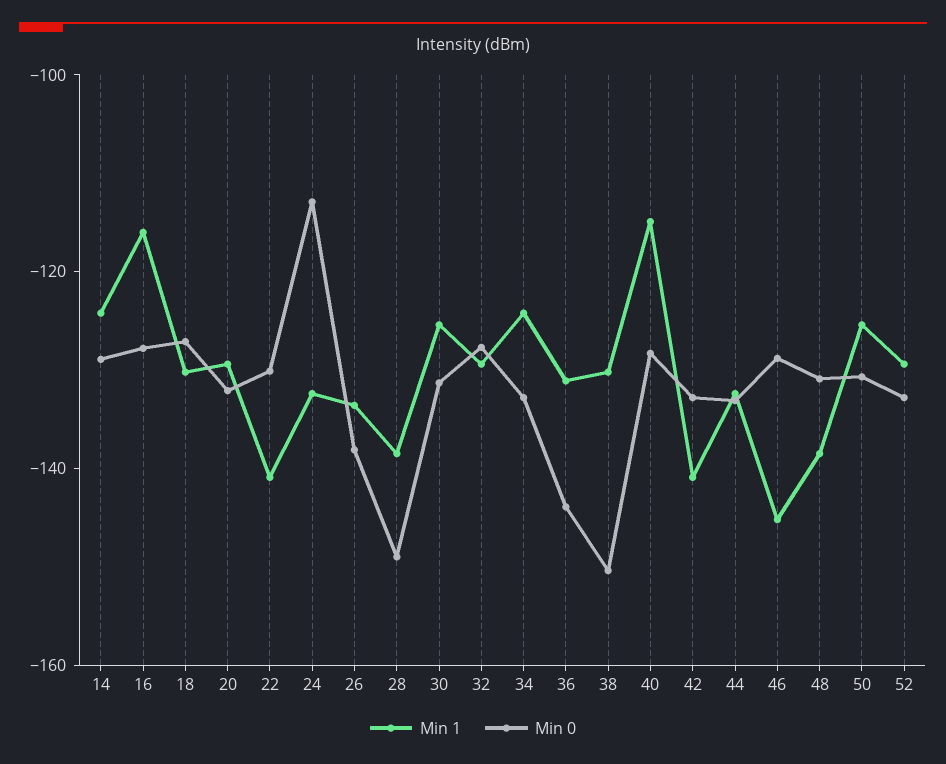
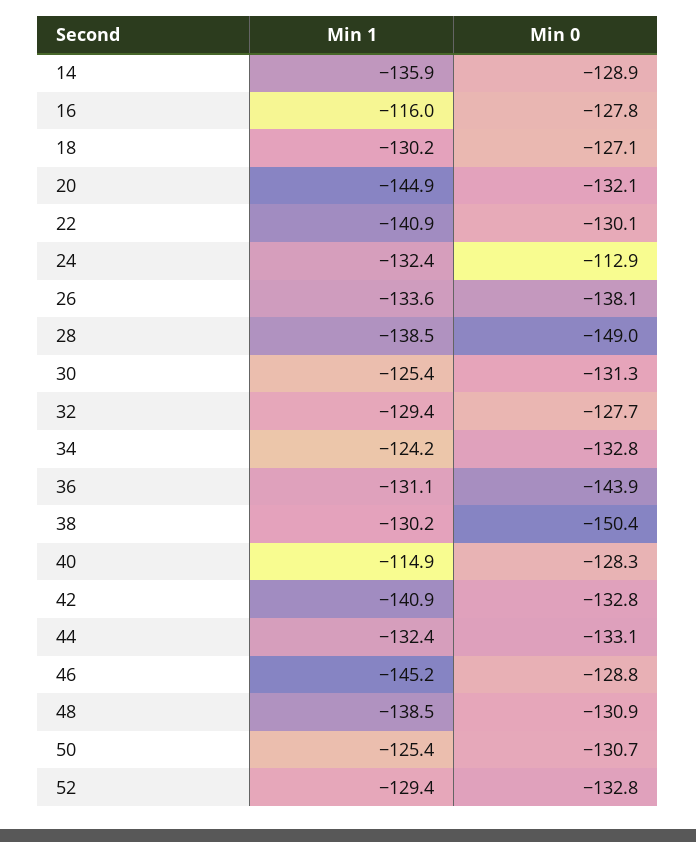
Min 1, 14: -125 -> -135.9
Min 1, 20: -130 -> -144.9

